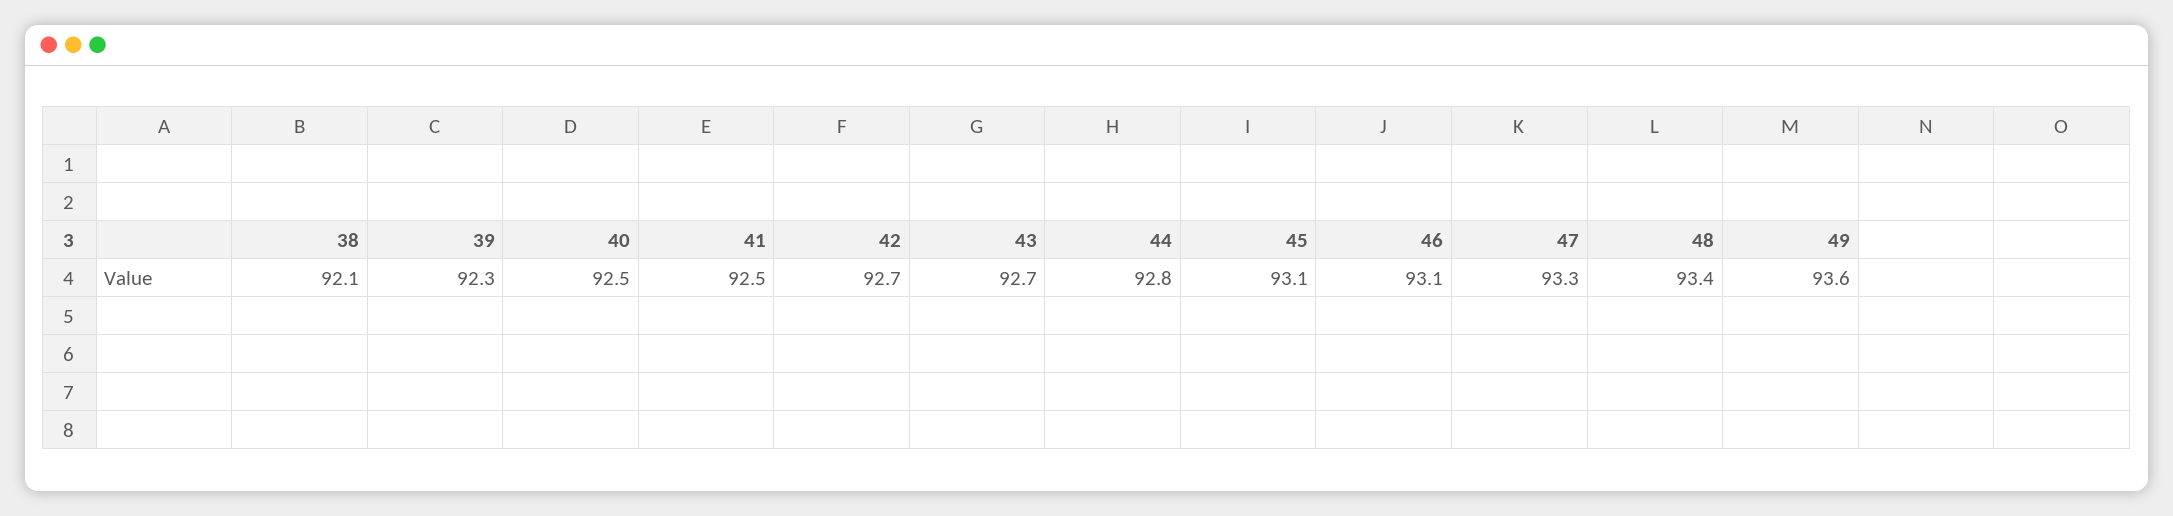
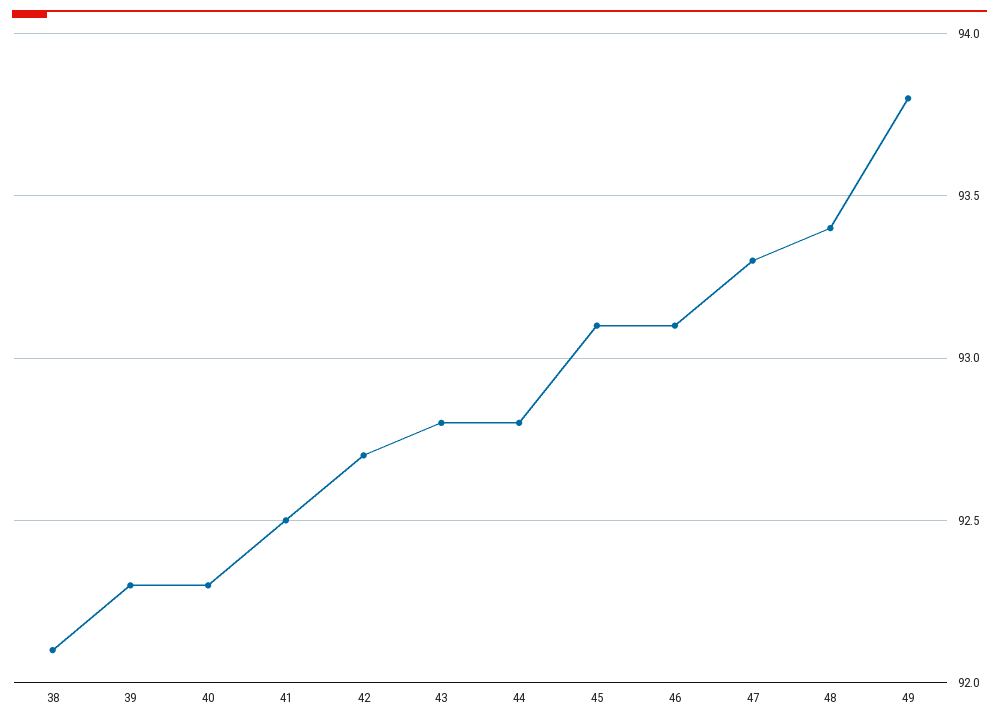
40: 92.5 -> 92.3
43: 92.7 -> 92.8
49: 93.6 -> 93.8

